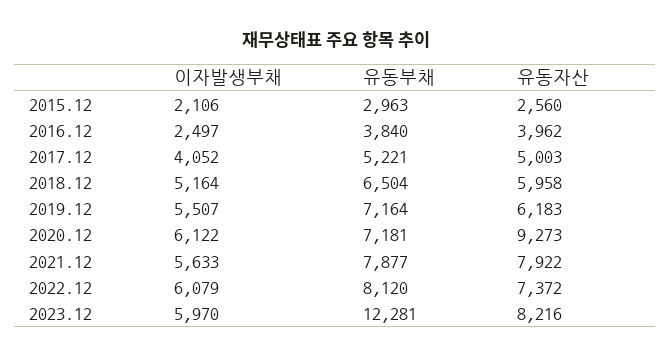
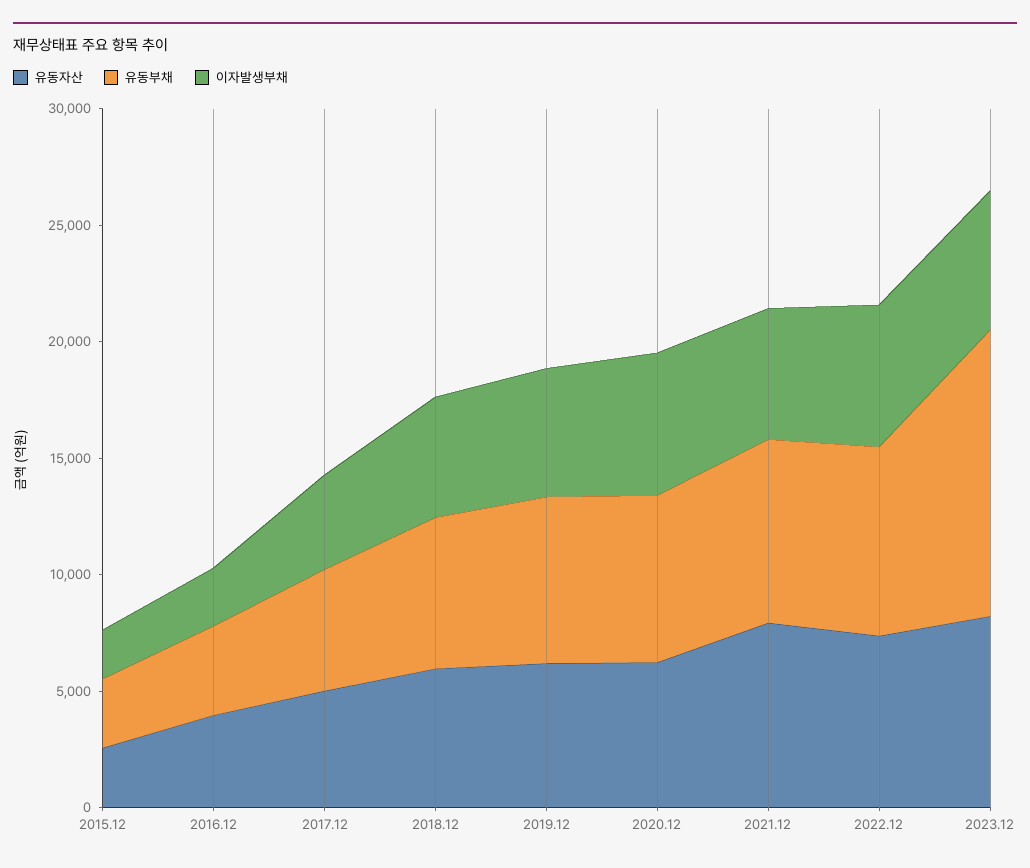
유동자산, 2020.12: 9273 -> 6000

